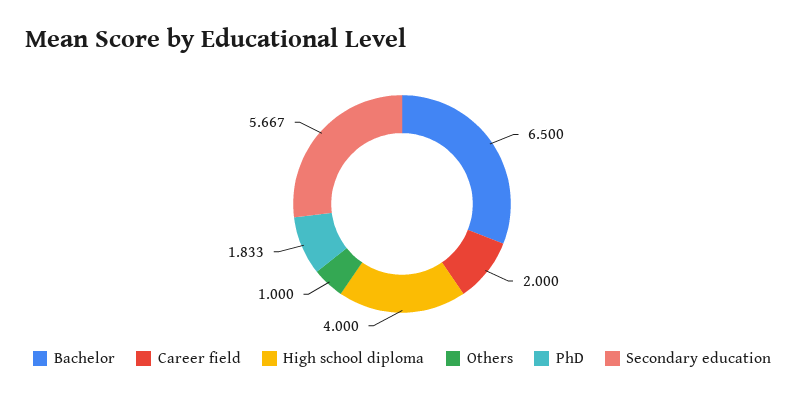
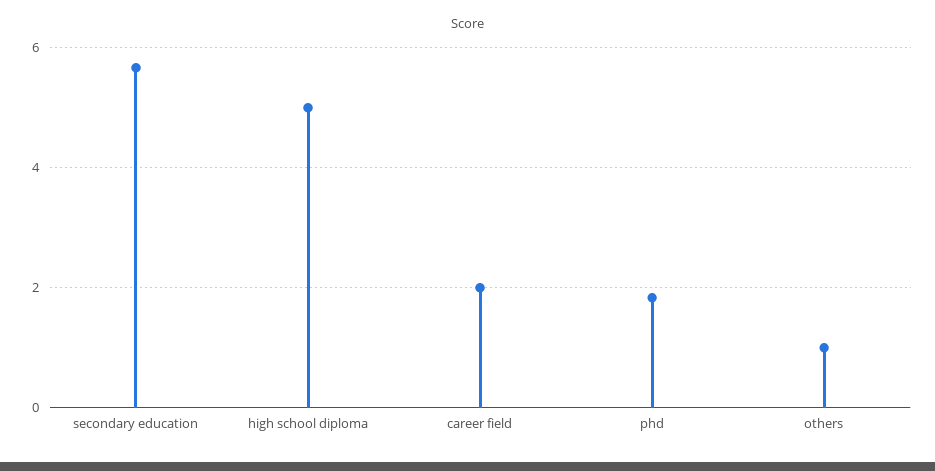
Bachelor: 6.5 -> none
High school diploma: 4 -> 5

